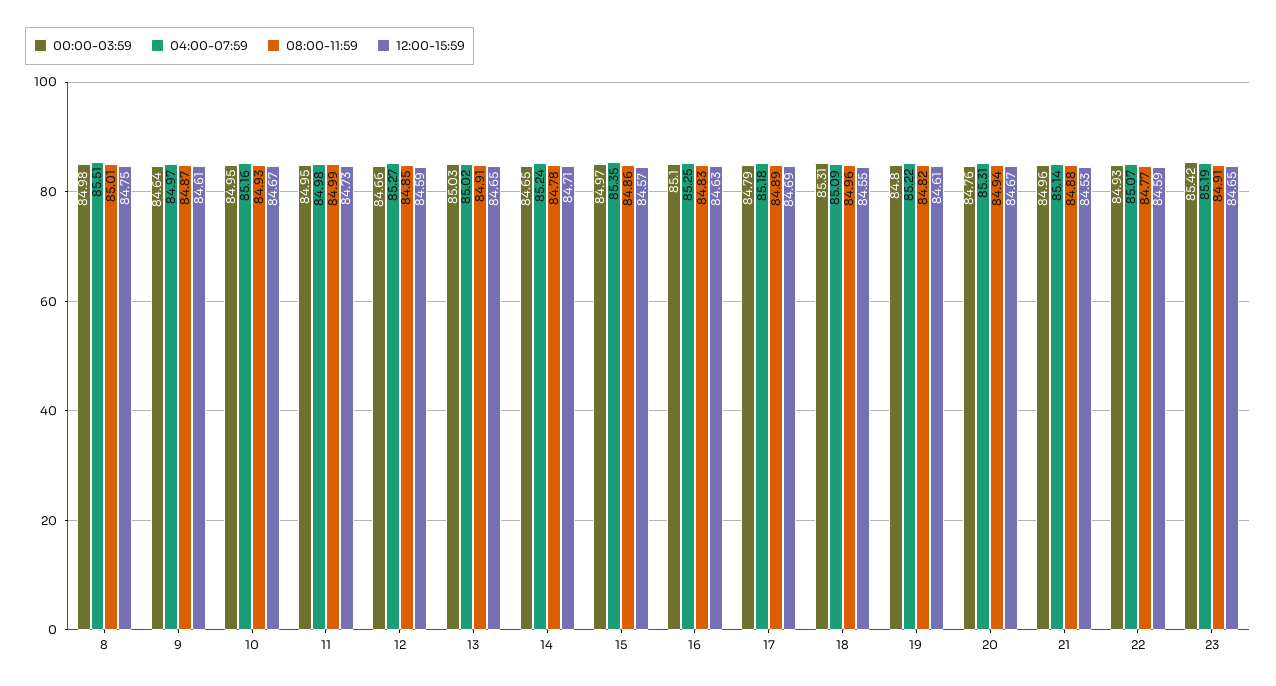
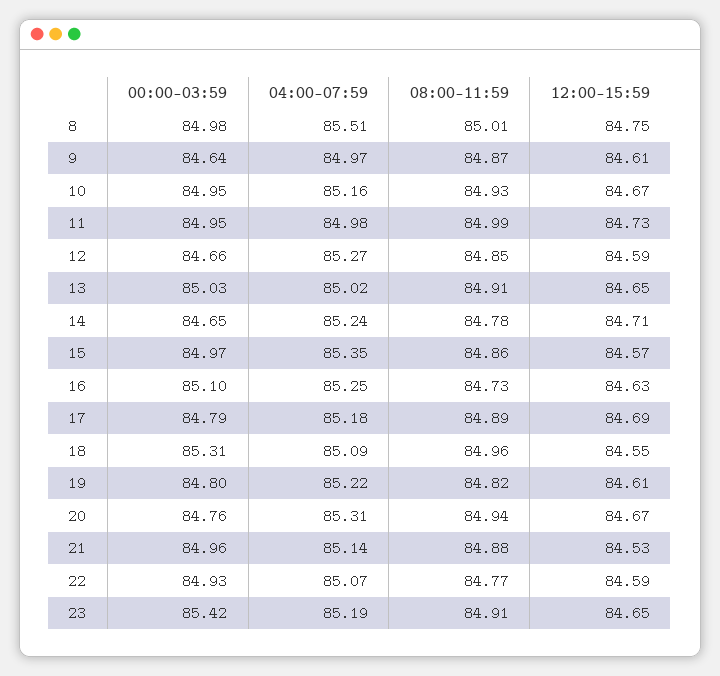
08:00-11:59, 16: 84.83 -> 84.73

